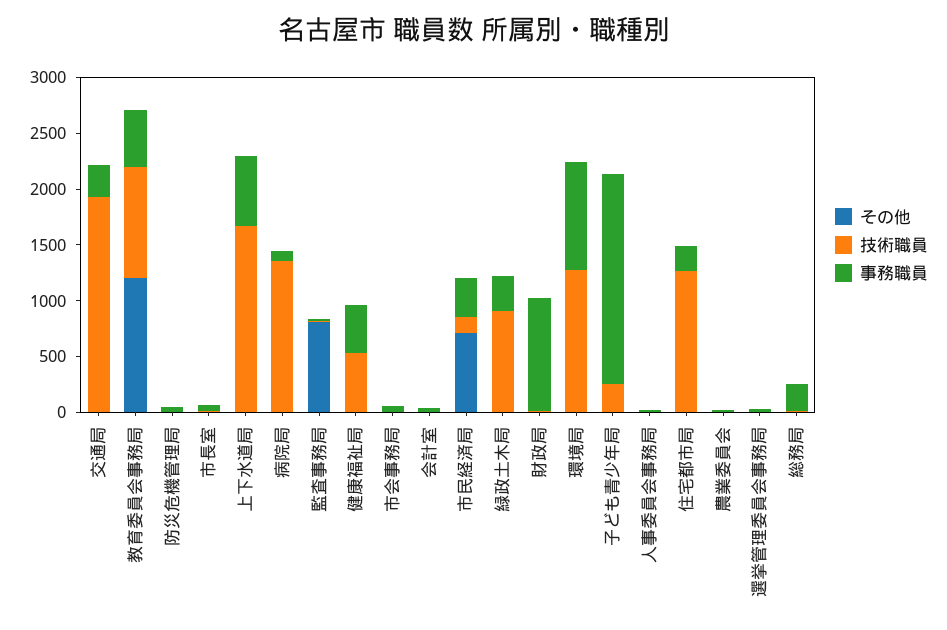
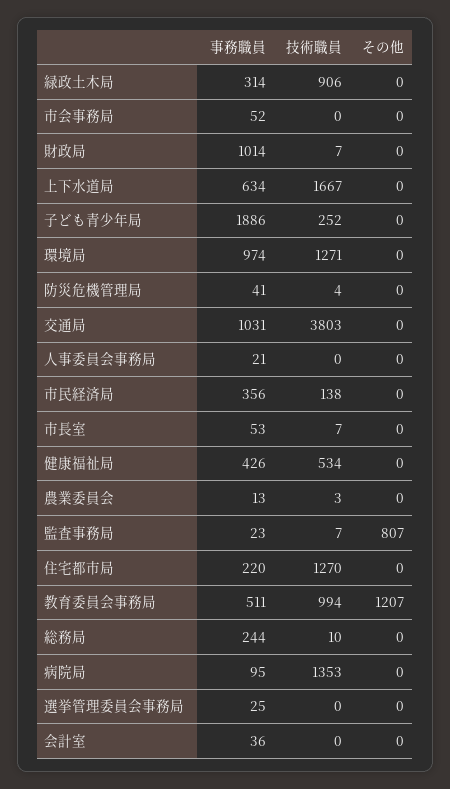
技術職員, 交通局: 1900 -> 3803
事務職員, 交通局: 300 -> 1031
その他, 市民経済局: 700 -> 0

